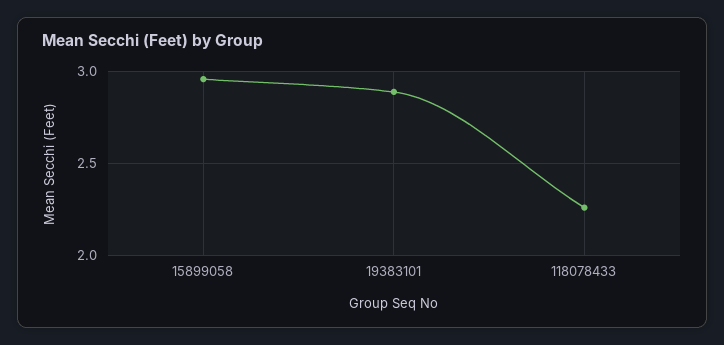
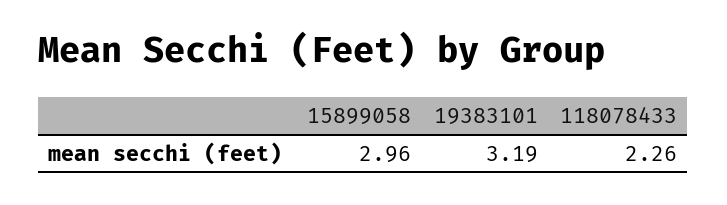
19383101: 2.9 -> 3.19

